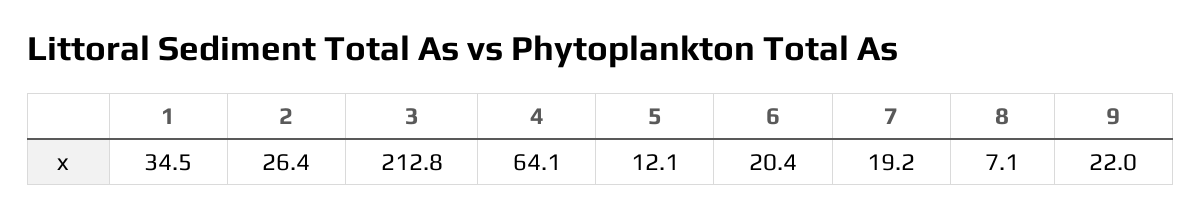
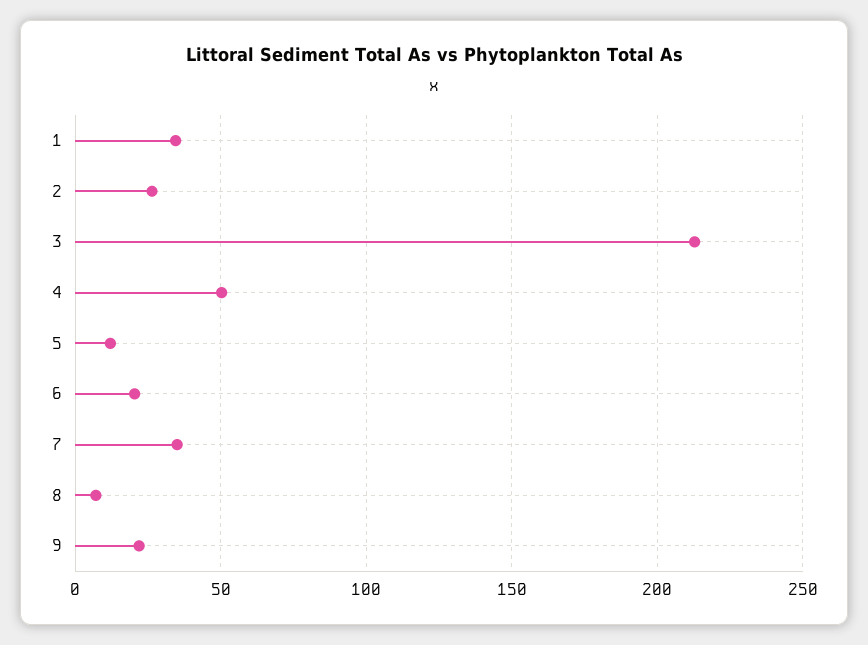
4: 64.1 -> 50
7: 19.2 -> 35

